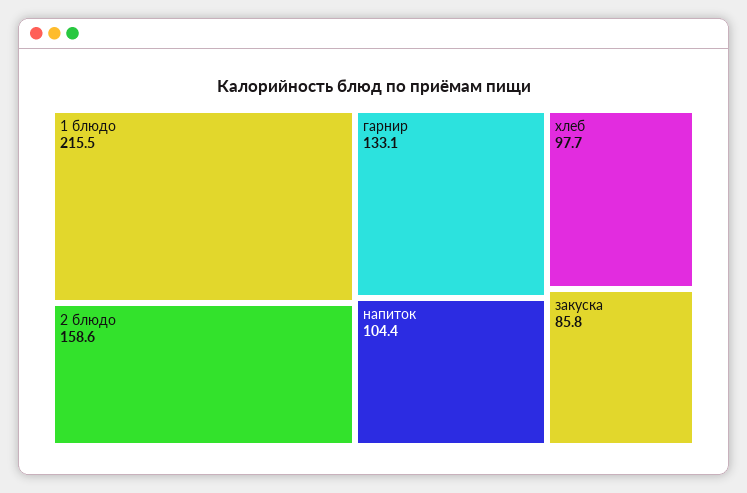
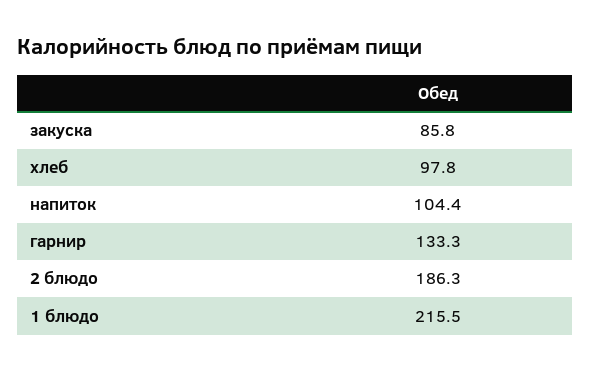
2 блюдо: 158.6 -> 186.3
гарнир: 133.1 -> 133.3
хлеб: 97.7 -> 97.8

